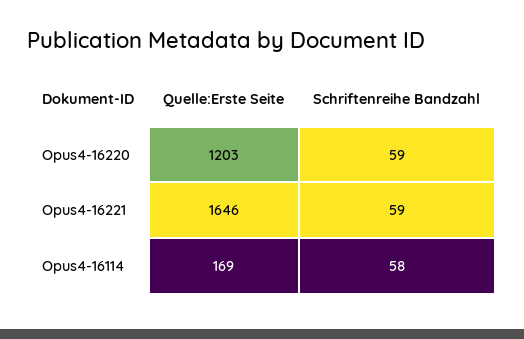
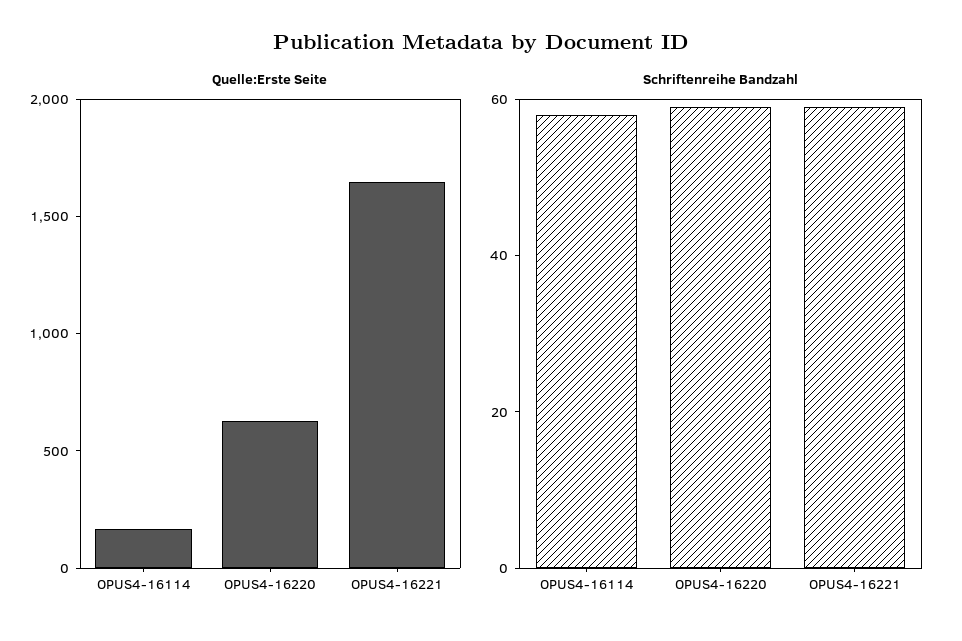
Quelle:Erste Seite, Opus4-16220: 1203 -> 600

